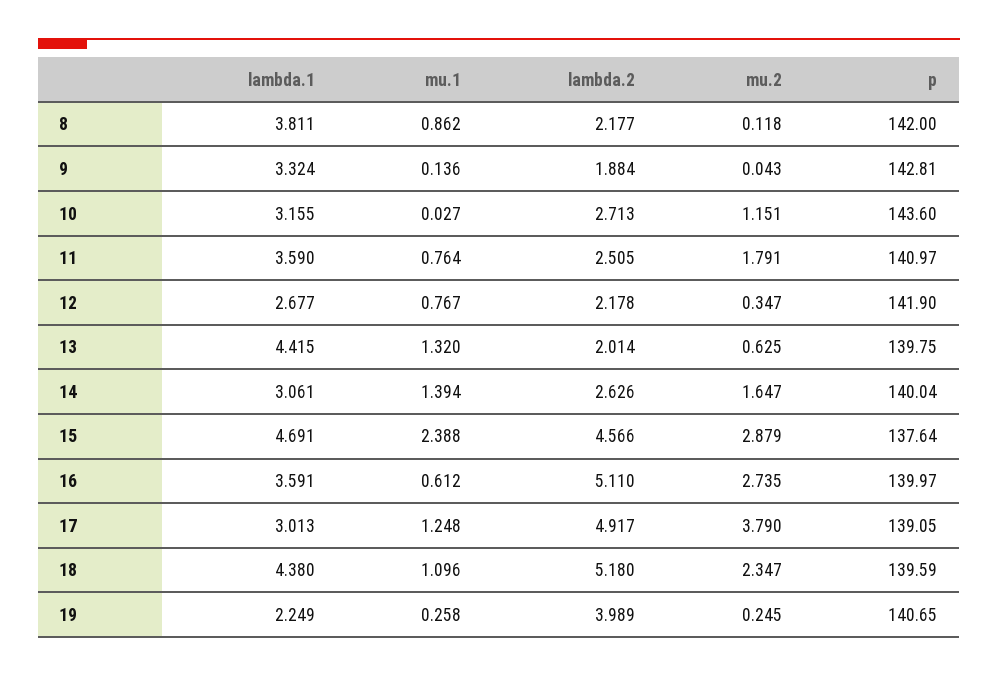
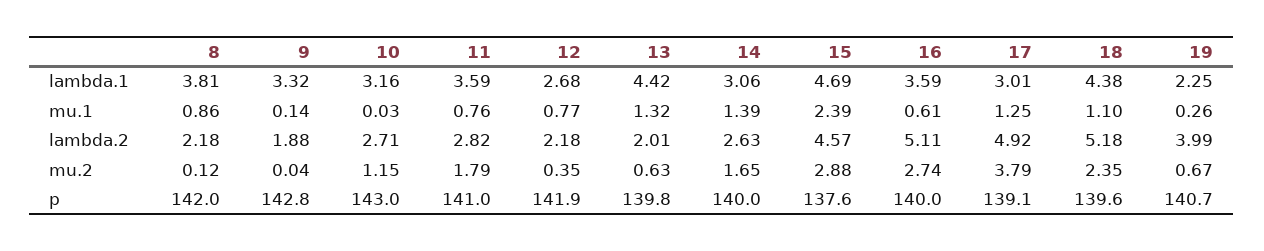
p, 10: 143.6 -> 143
lambda.2, 11: 2.505 -> 2.82
mu.2, 19: 0.245 -> 0.67

